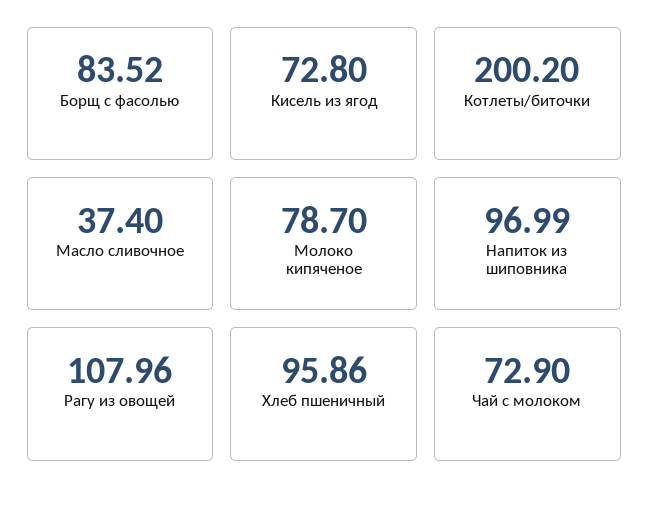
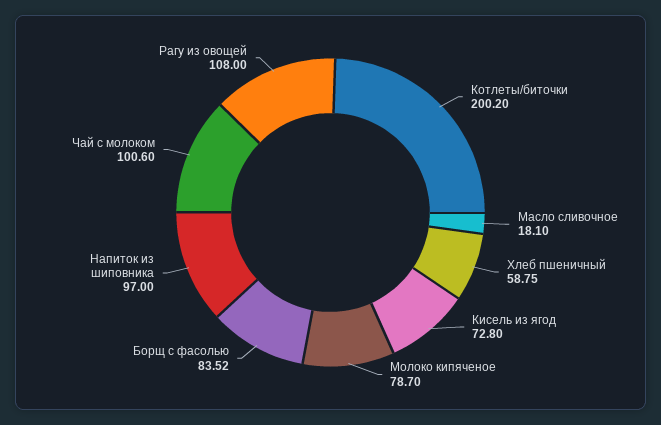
Масло сливочное: 37.4 -> 18.1
Напиток из шиповника: 96.99 -> 97
Рагу из овощей: 107.96 -> 108
Хлеб пшеничный: 95.86 -> 58.75
Чай с молоком: 72.9 -> 100.6

